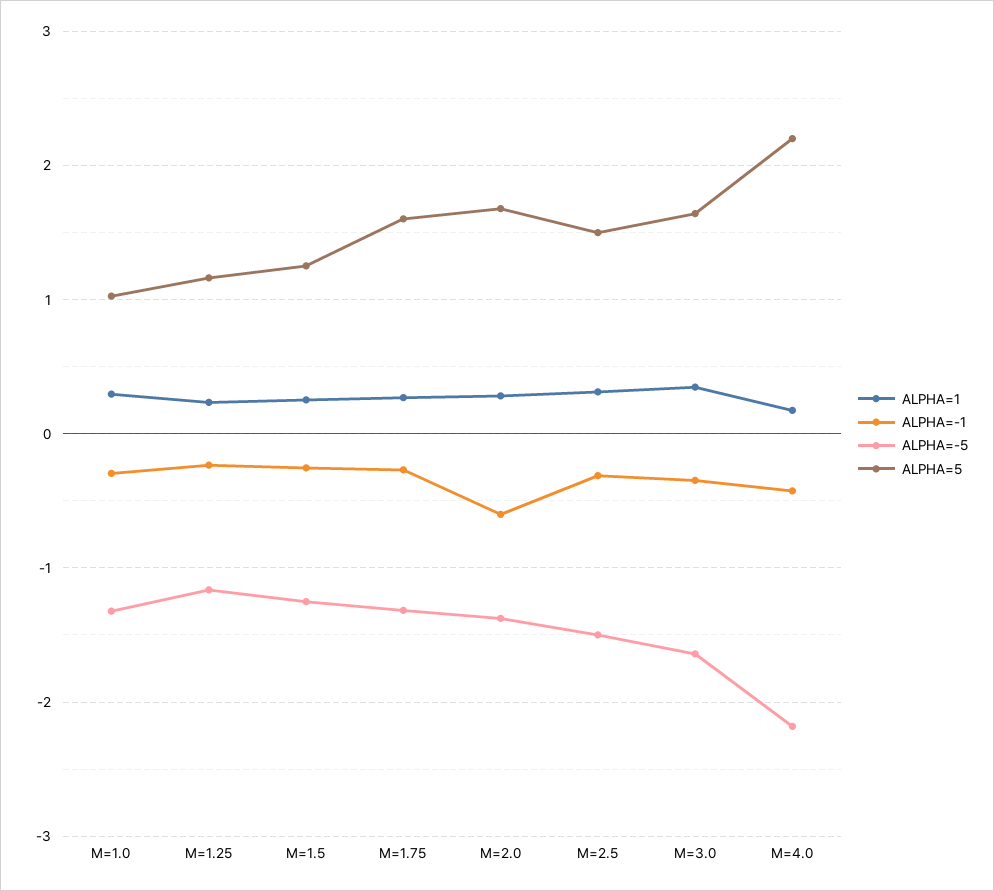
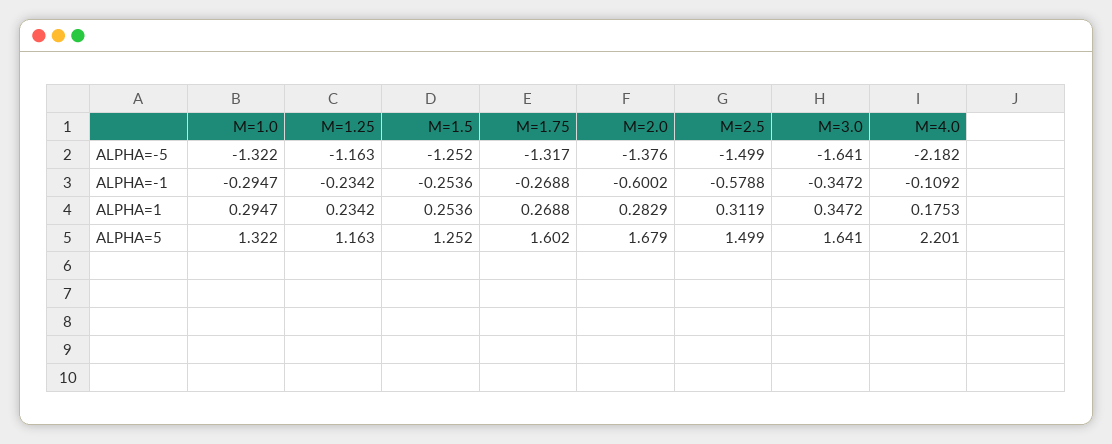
ALPHA=5, M=1.0: 1 -> 1.322
ALPHA=-1, M=2.5: -0.3 -> -0.5788
ALPHA=-1, M=4.0: -0.4 -> -0.1092

